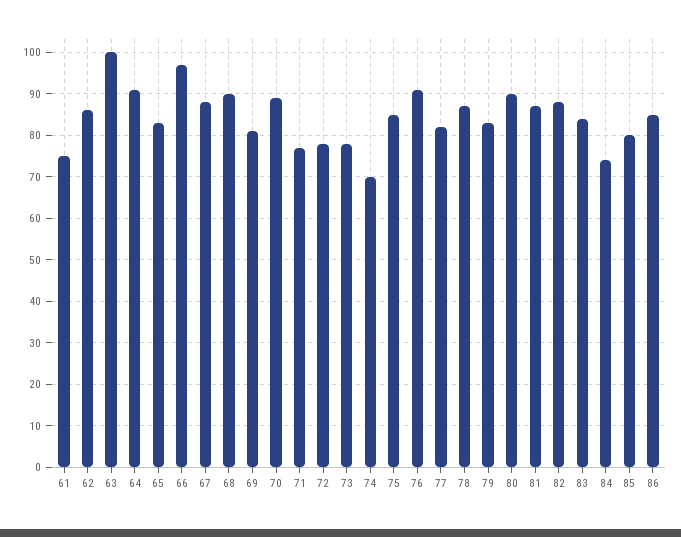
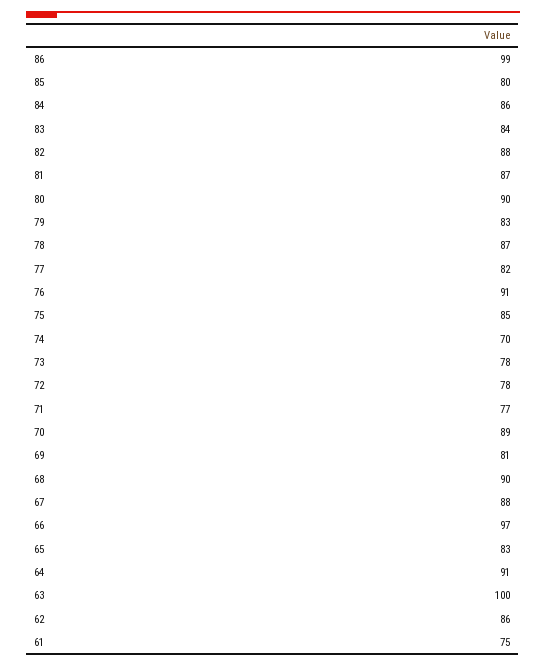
84: 75 -> 86
86: 85 -> 99

